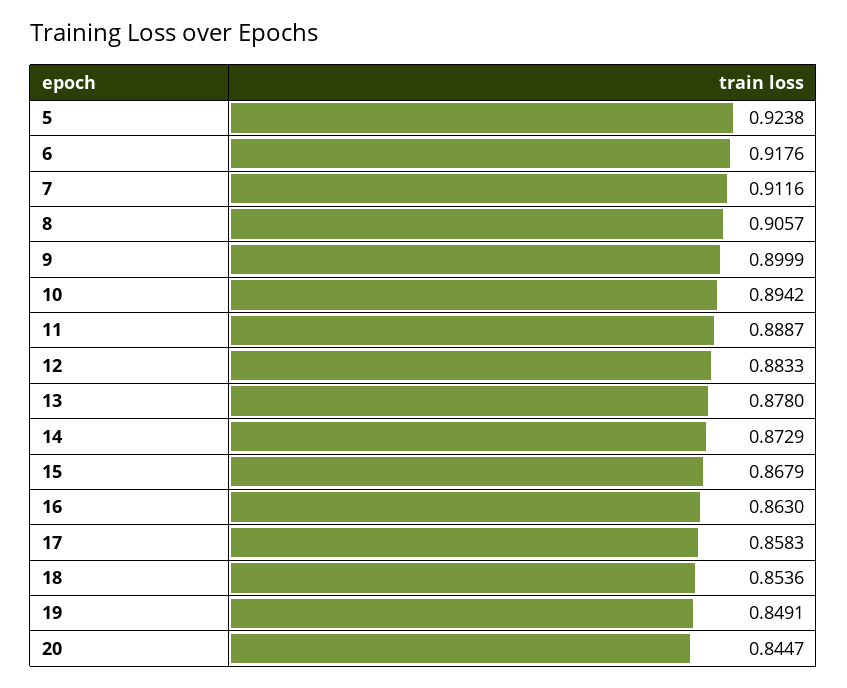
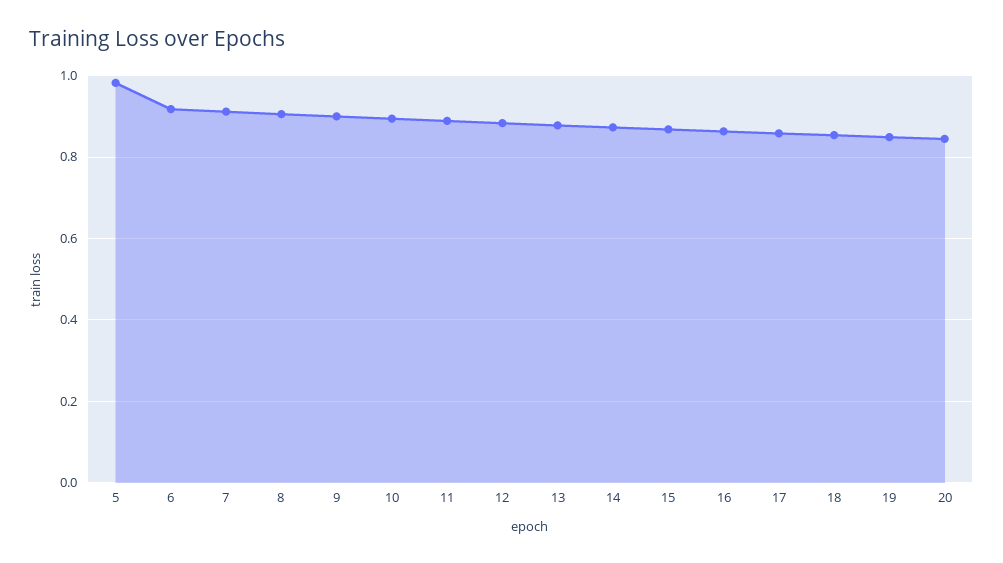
5: 0.9238 -> 0.98

